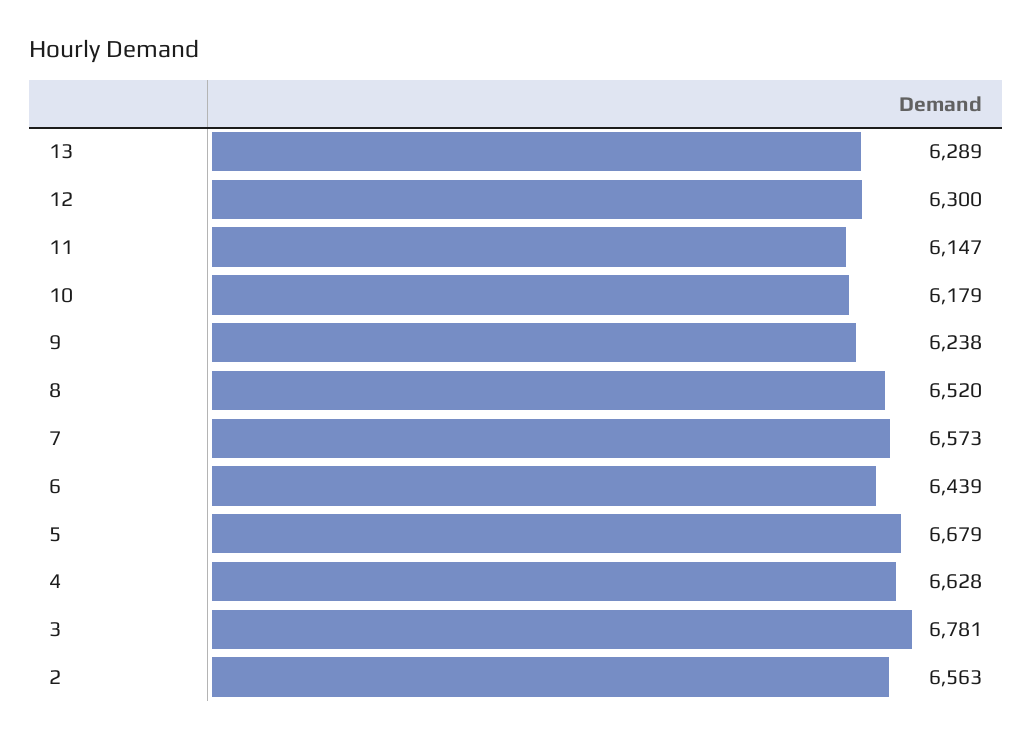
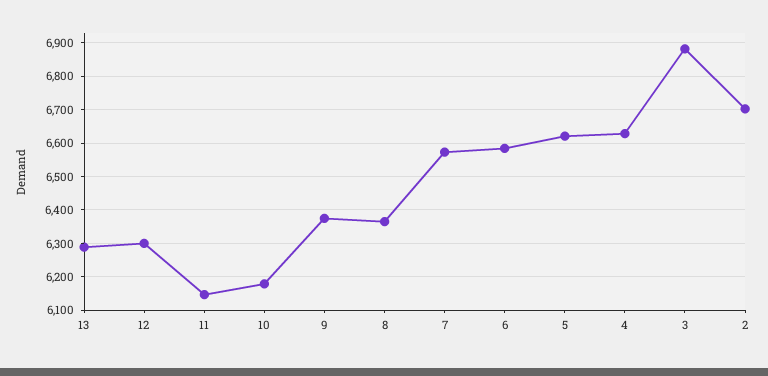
9: 6238 -> 6380
8: 6520 -> 6360
6: 6439 -> 6580
5: 6679 -> 6620
3: 6781 -> 6880
2: 6563 -> 6700

